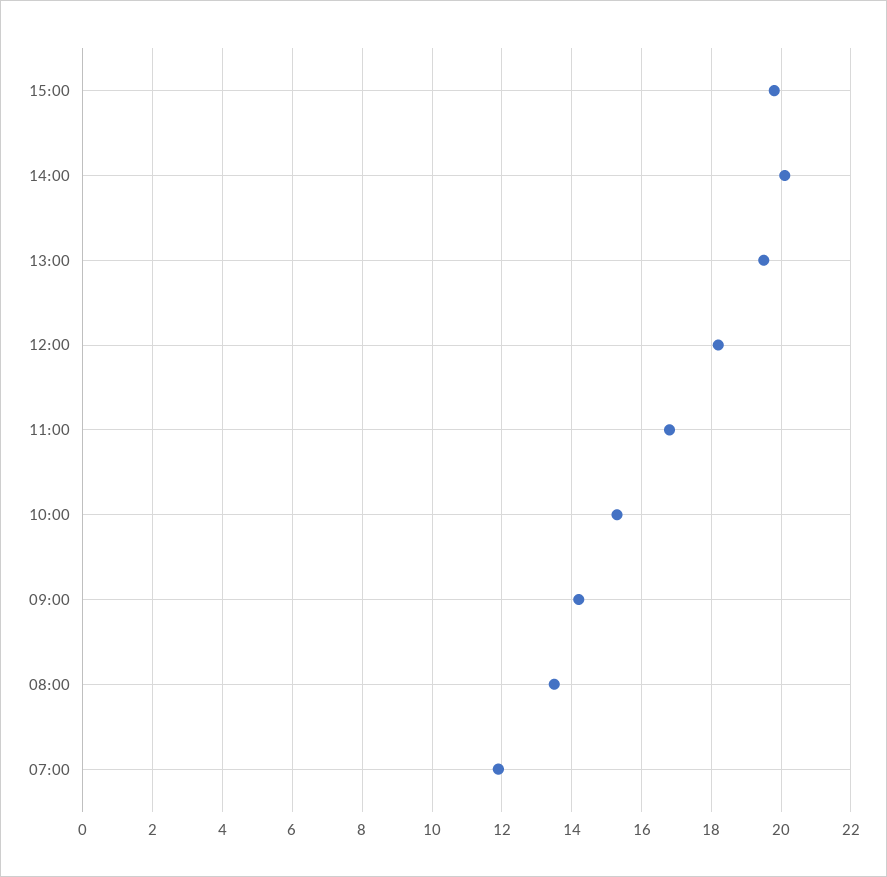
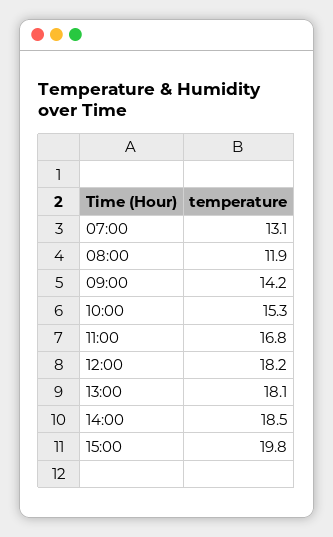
14:00: 20 -> 18.5
13:00: 19.5 -> 18.1
08:00: 13.5 -> 11.9
07:00: 12 -> 13.1

